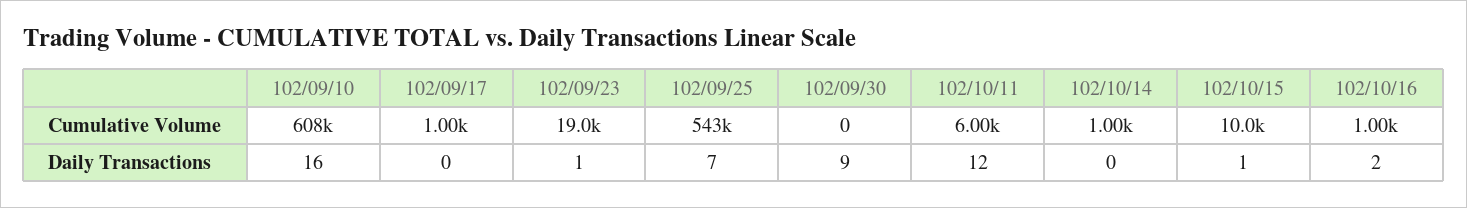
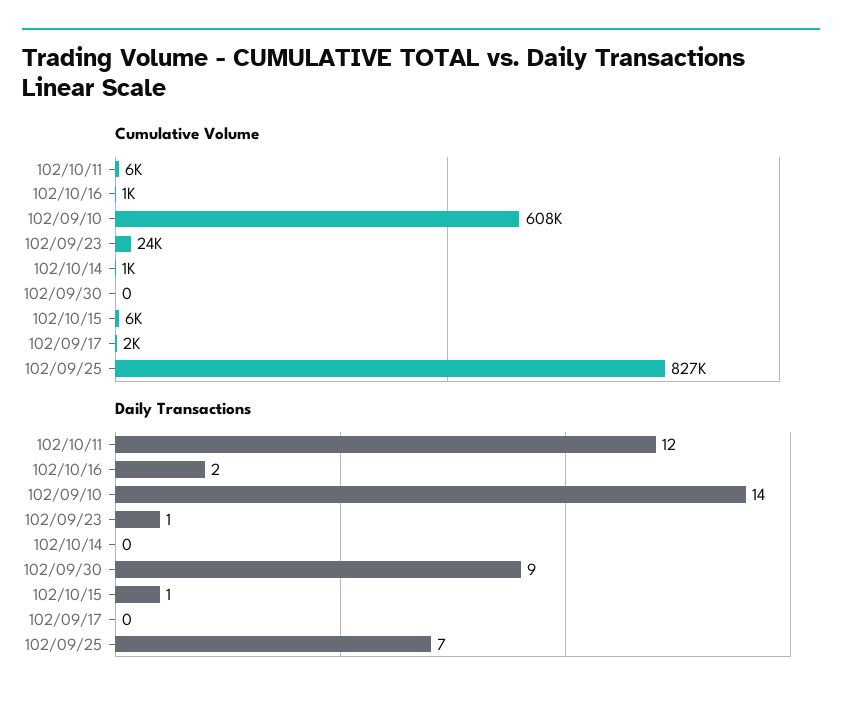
Cumulative Volume, 102/09/17: 1000 -> 2000
Cumulative Volume, 102/09/23: 19000 -> 24000
Cumulative Volume, 102/09/25: 543000 -> 827000
Cumulative Volume, 102/10/15: 10000 -> 6000
Daily Transactions, 102/09/10: 16 -> 14

